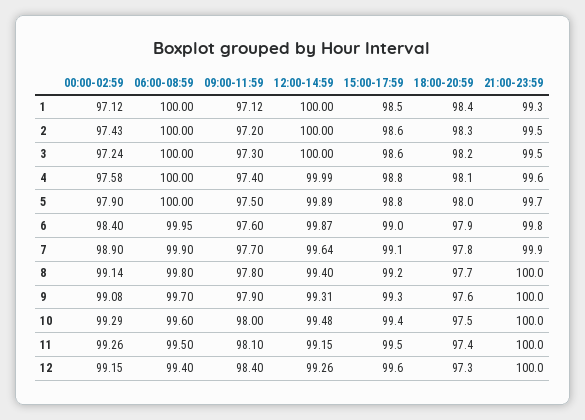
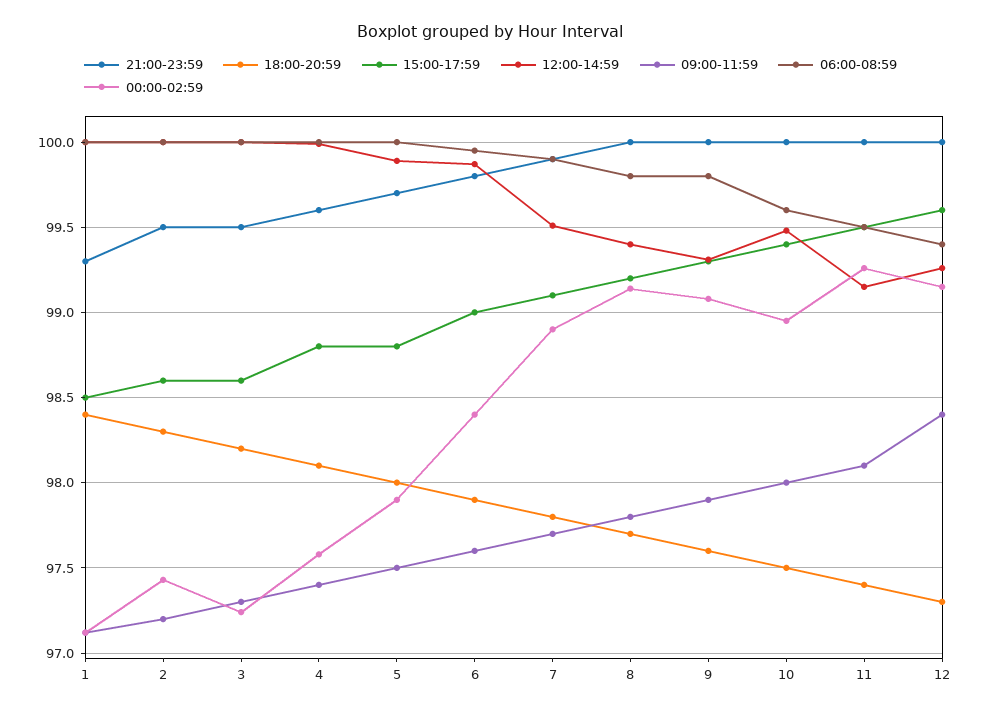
12:00-14:59, 7: 99.64 -> 99.5
06:00-08:59, 9: 99.7 -> 99.8
00:00-02:59, 10: 99.29 -> 98.95

